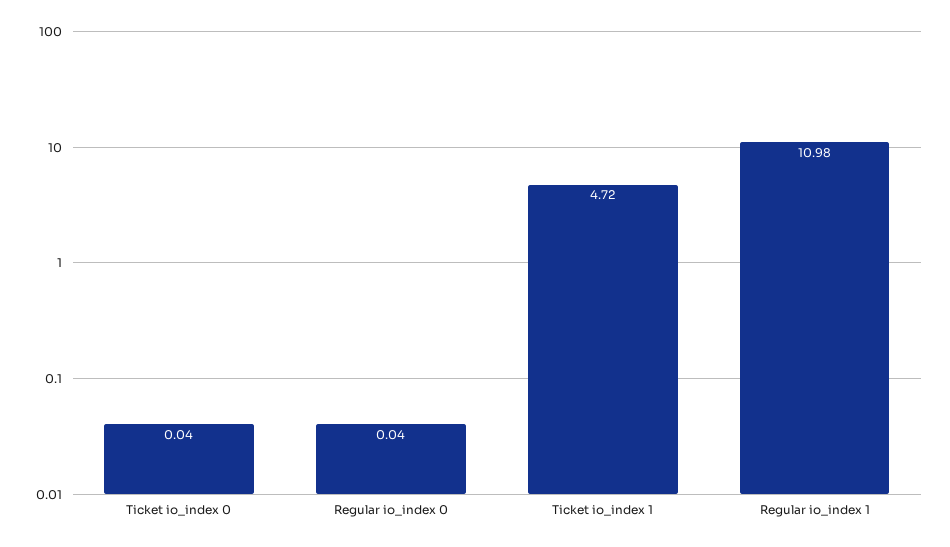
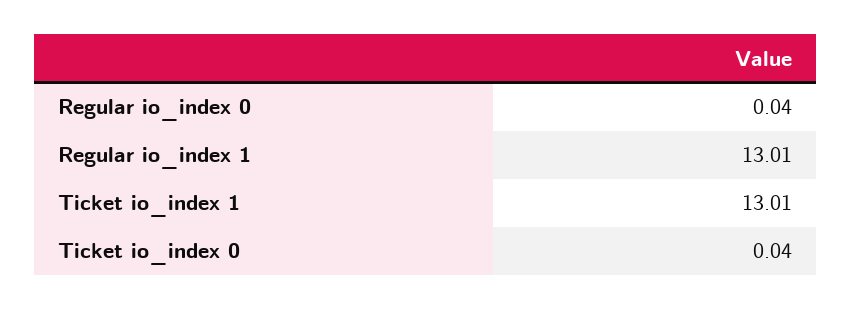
Ticket io_index 1: 4.72 -> 13.01
Regular io_index 1: 10.98 -> 13.01

